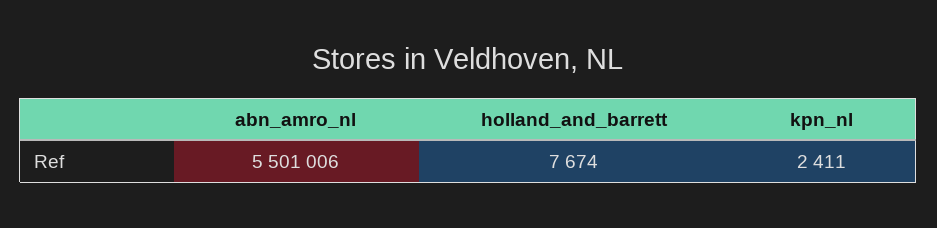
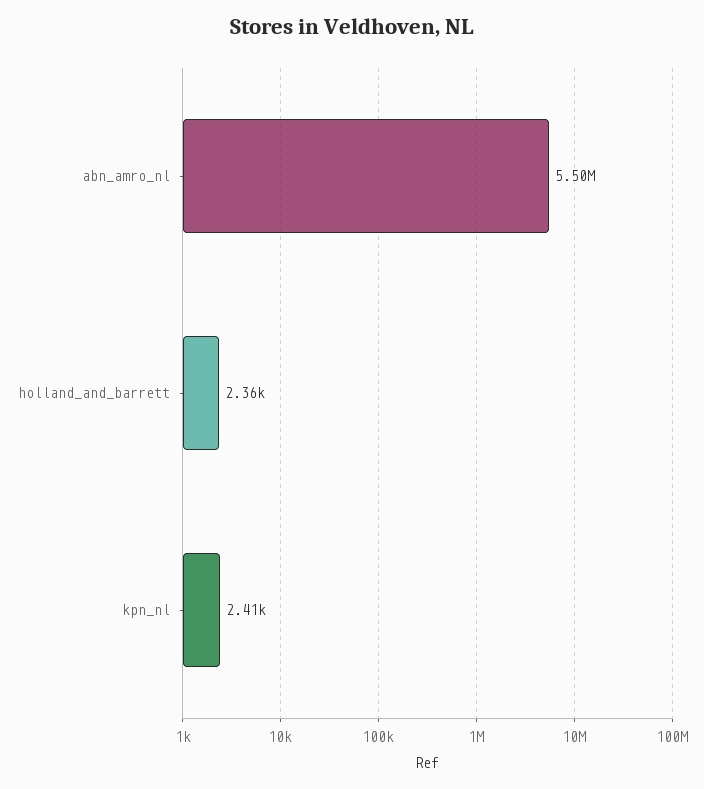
holland_and_barrett: 7674 -> 2360

